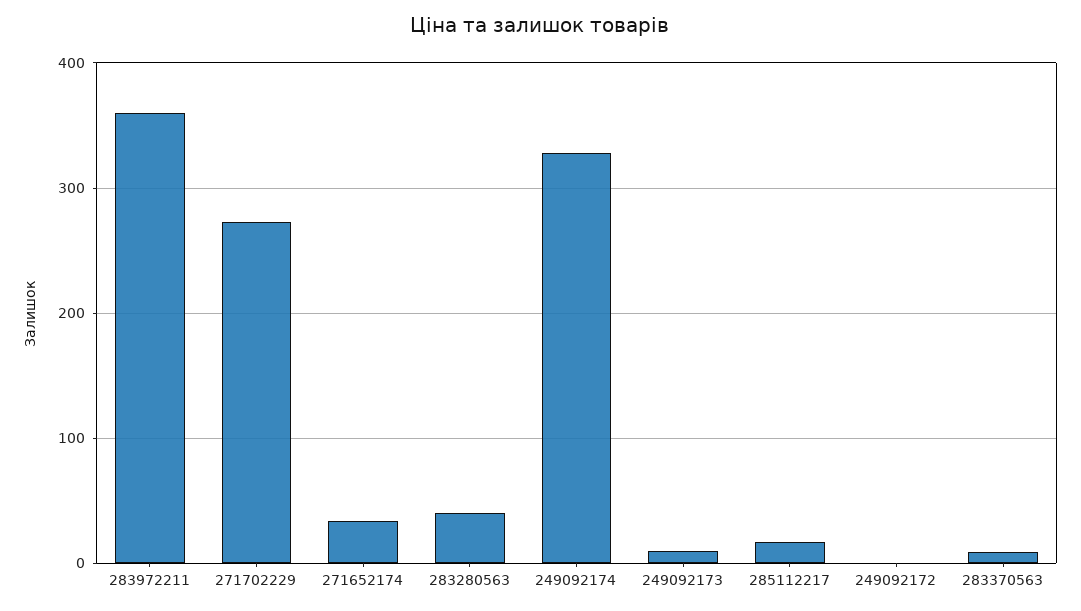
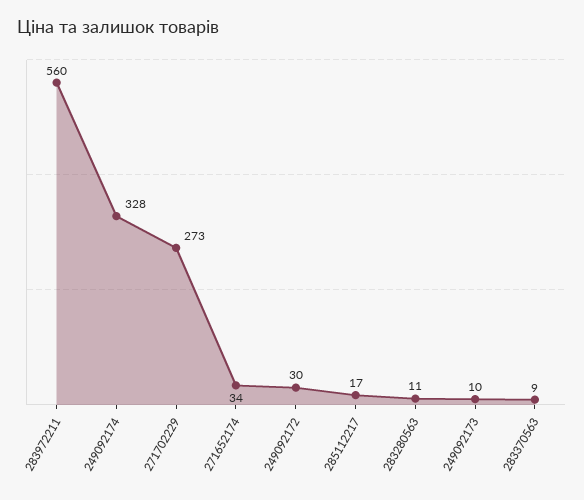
283972211: 360 -> 560
283280563: 40 -> 11
249092172: 0 -> 30

